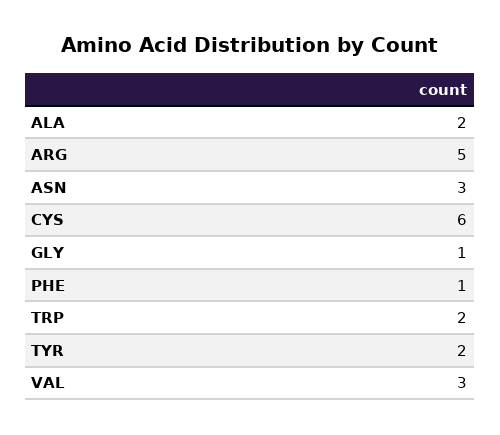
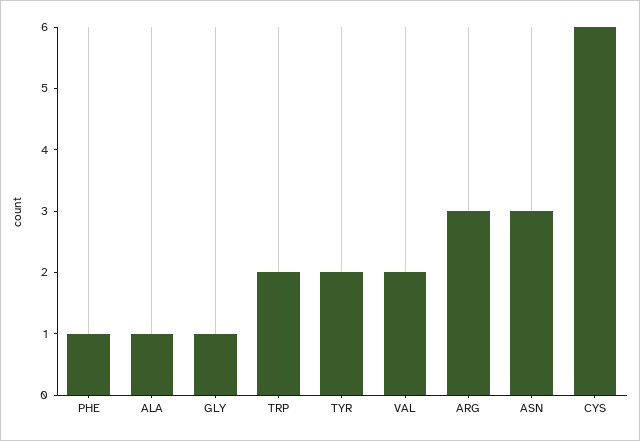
ALA: 2 -> 1
ARG: 5 -> 3
VAL: 3 -> 2

